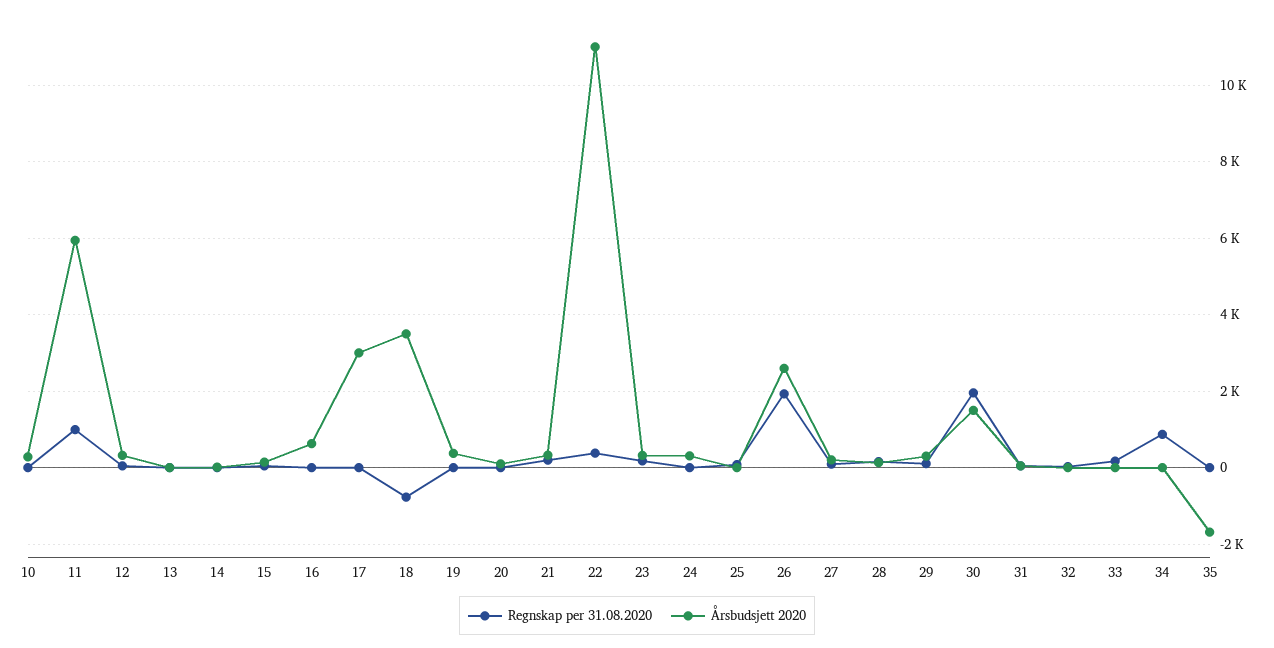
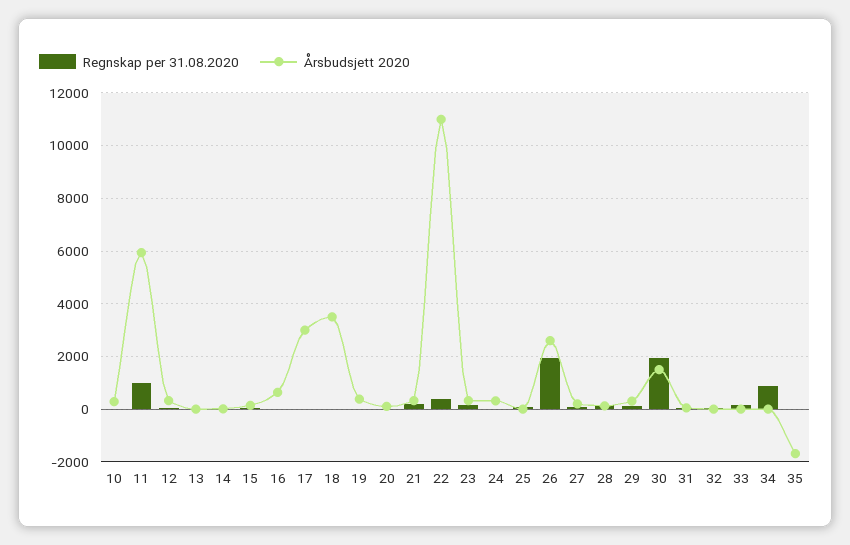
Regnskap per 31.08.2020, 18: -800 -> 0

